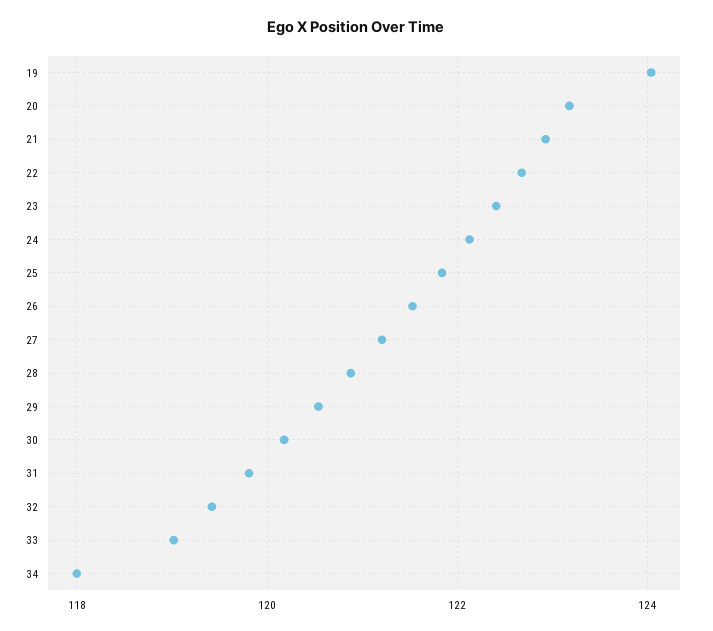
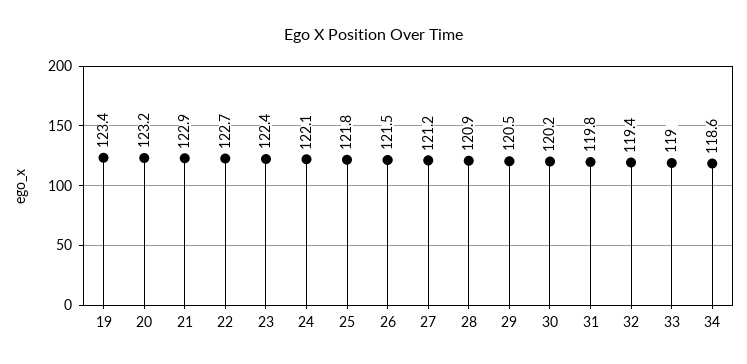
19: 124 -> 123.4
34: 118 -> 118.6

